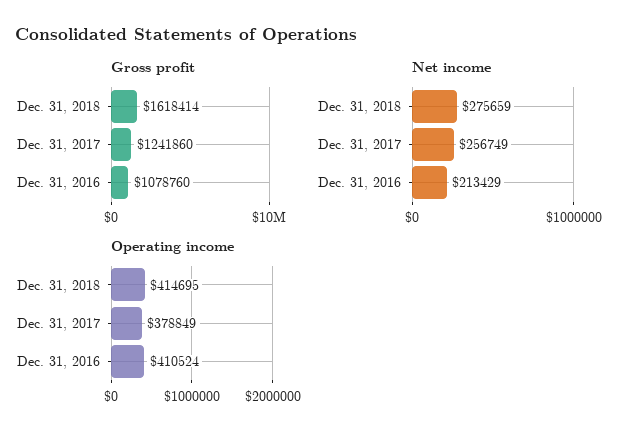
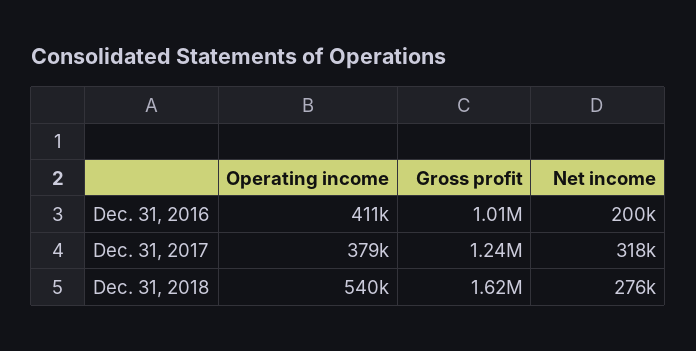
Gross profit, Dec. 31, 2016: 1078760 -> 1010000
Net income, Dec. 31, 2017: 256749 -> 318000
Net income, Dec. 31, 2016: 213429 -> 200000
Operating income, Dec. 31, 2018: 414695 -> 540000

